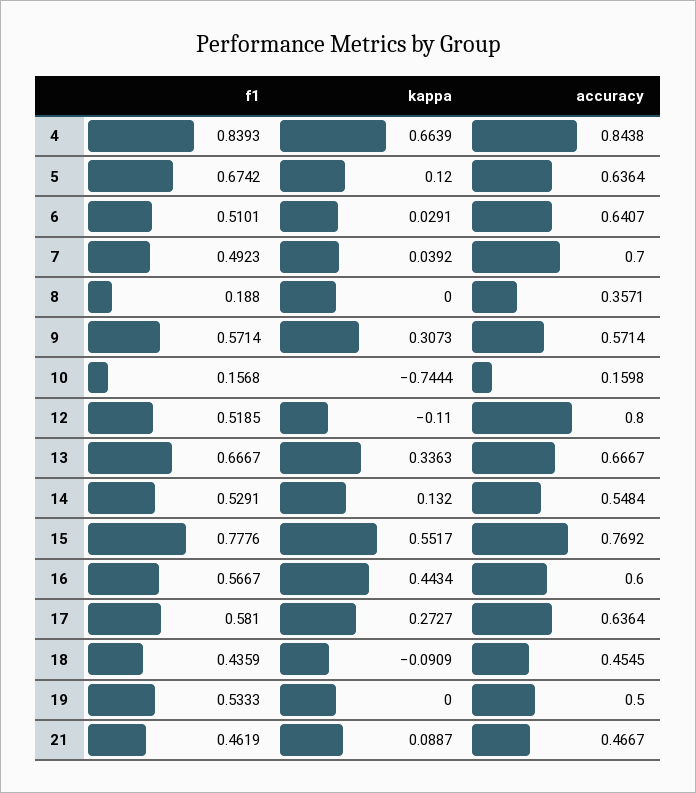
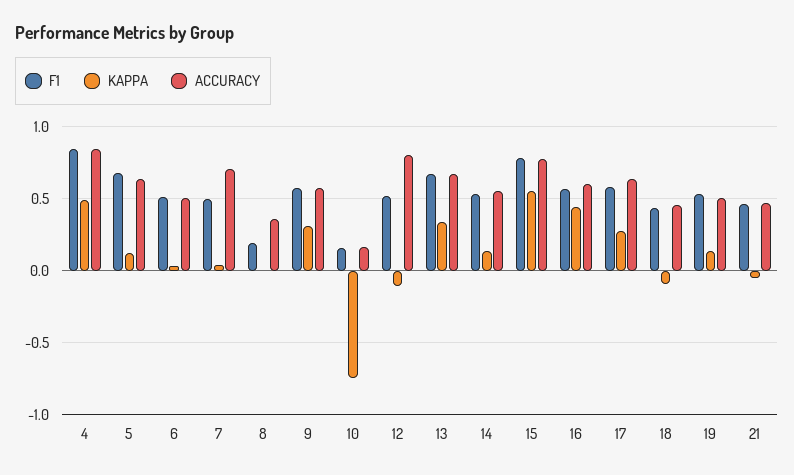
kappa, 4: 0.6639 -> 0.5
accuracy, 6: 0.6407 -> 0.5
kappa, 19: 0 -> 0.15
kappa, 21: 0.0887 -> -0.05

